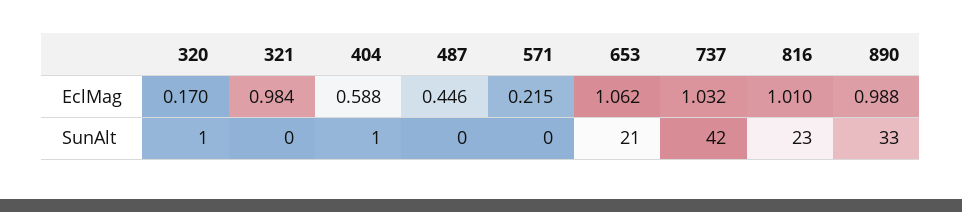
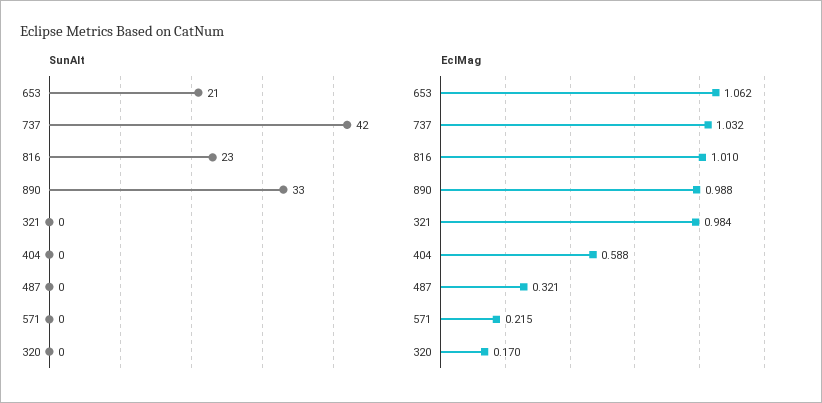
EclMag, 487: 0.446 -> 0.321
SunAlt, 320: 1 -> 0
SunAlt, 404: 1 -> 0

